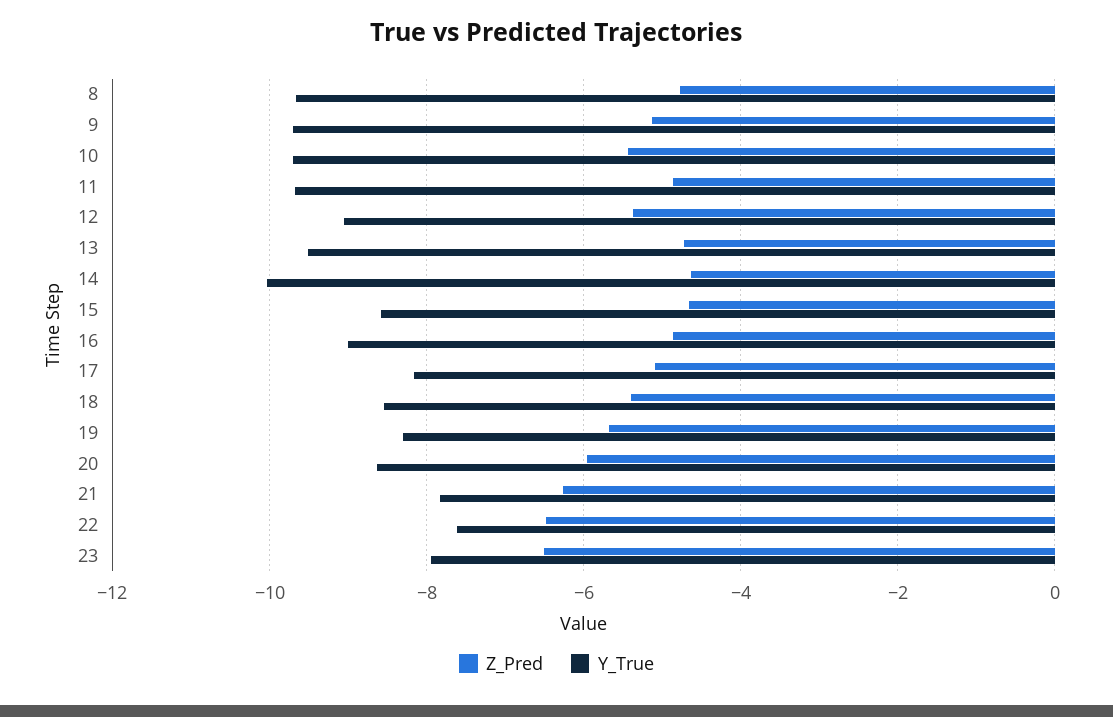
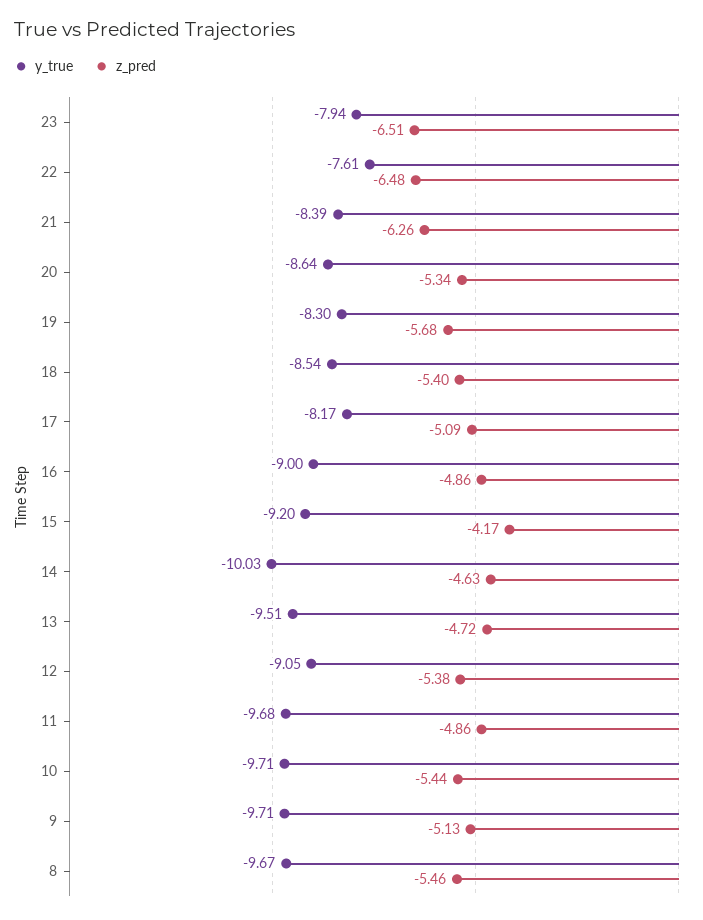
Z_Pred, 8: -4.8 -> -5.46
Z_Pred, 15: -4.6 -> -4.17
Y_True, 15: -8.6 -> -9.2
Z_Pred, 20: -6 -> -5.34
Y_True, 21: -7.8 -> -8.39

